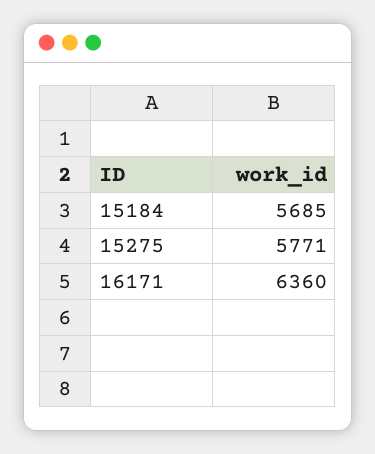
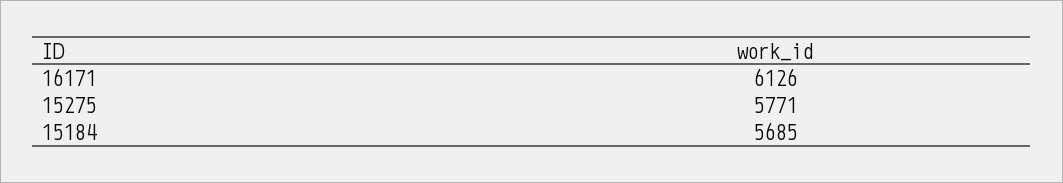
16171: 6360 -> 6126

